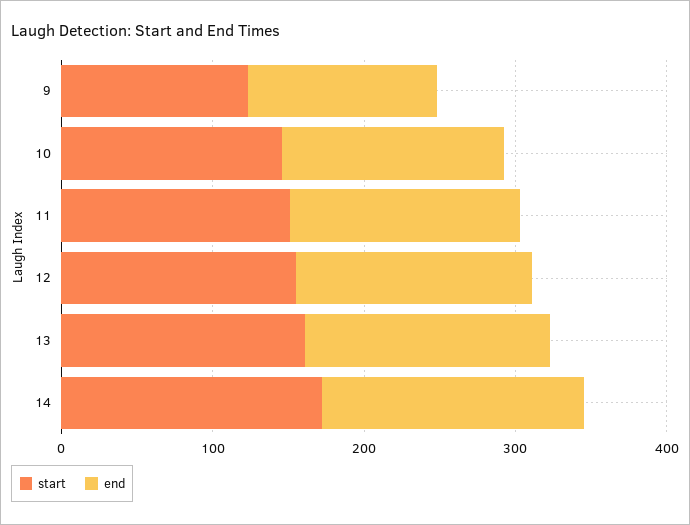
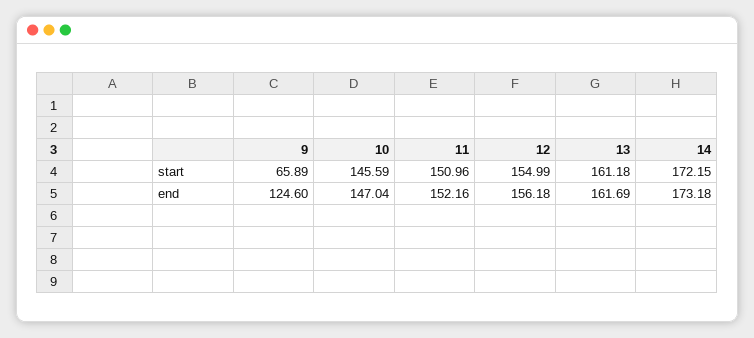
start, 9: 120 -> 65.89

